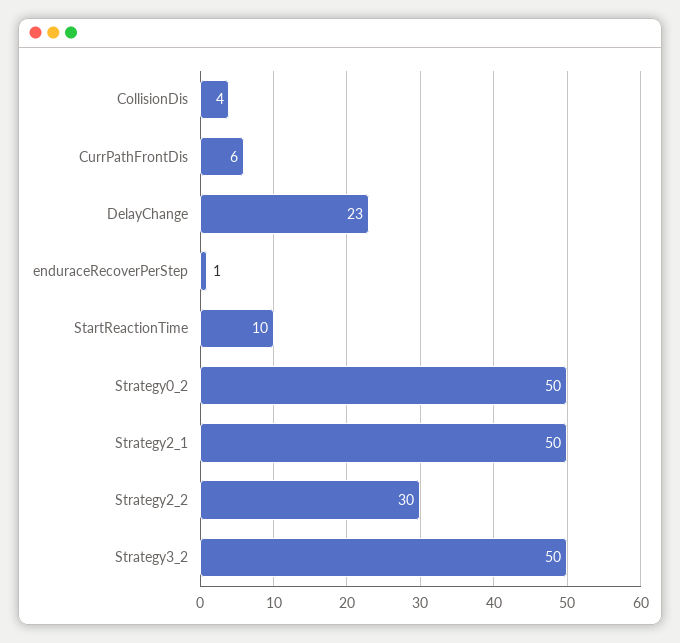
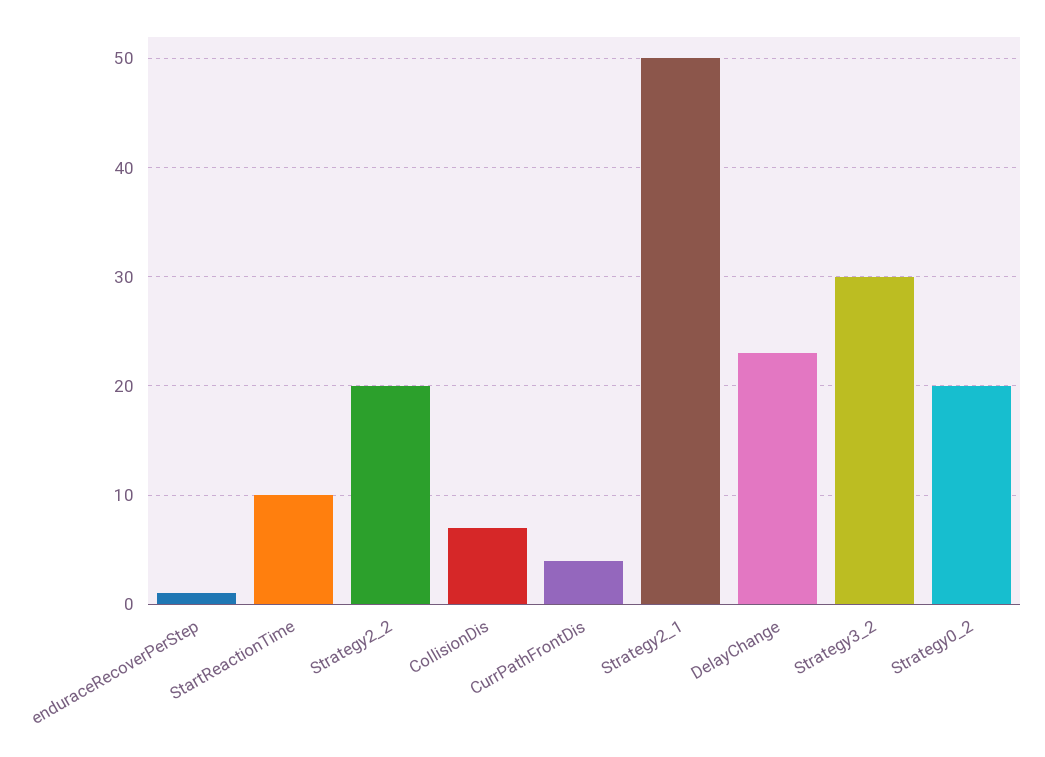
CollisionDis: 4 -> 7
CurrPathFrontDis: 6 -> 4
Strategy0_2: 50 -> 20
Strategy2_2: 30 -> 20
Strategy3_2: 50 -> 30

